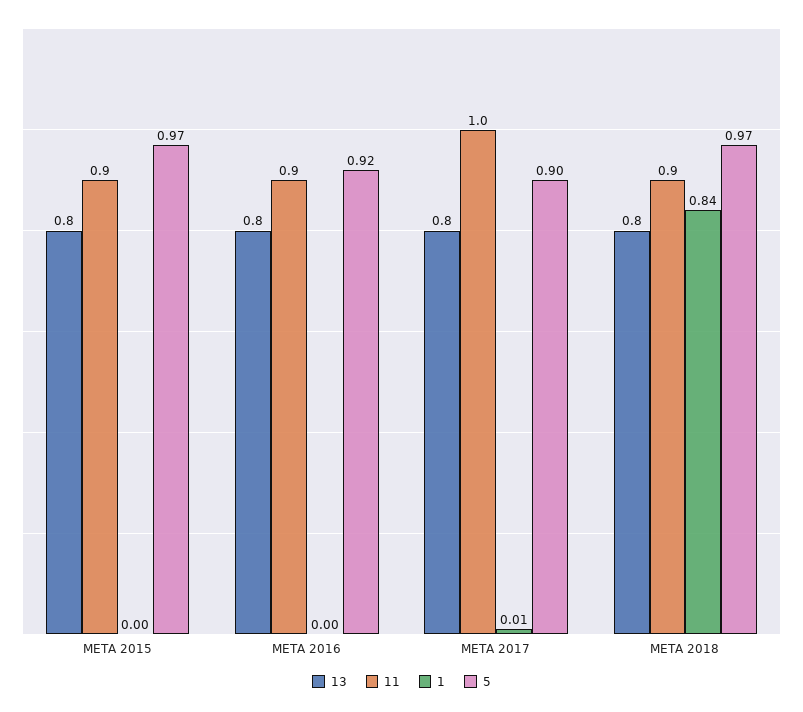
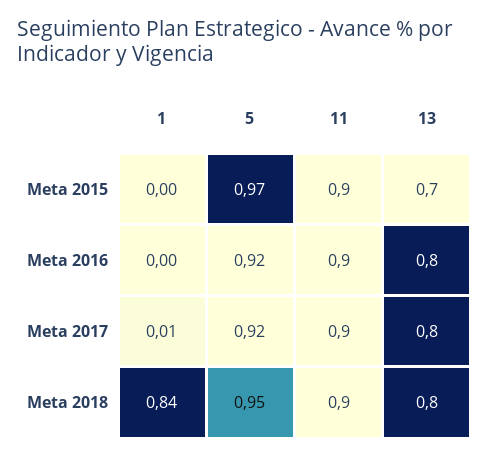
13, META 2015: 0.8 -> 0.7
11, META 2017: 1 -> 0.9
5, META 2017: 0.9 -> 0.92
5, META 2018: 0.97 -> 0.95

